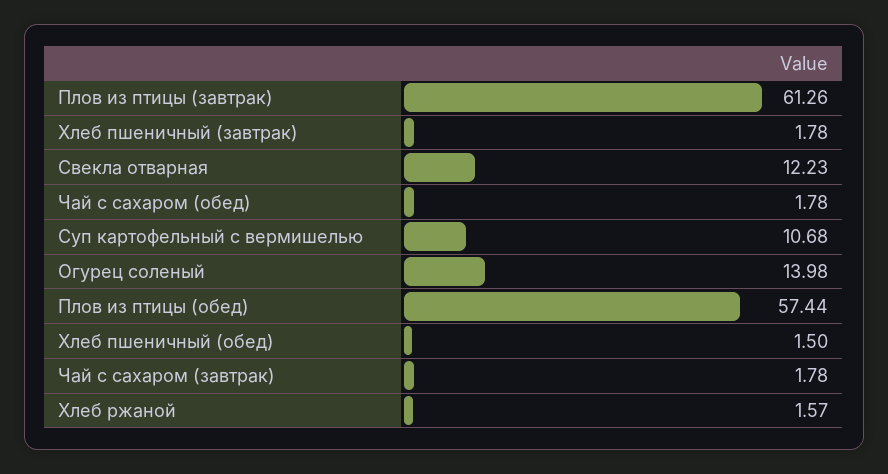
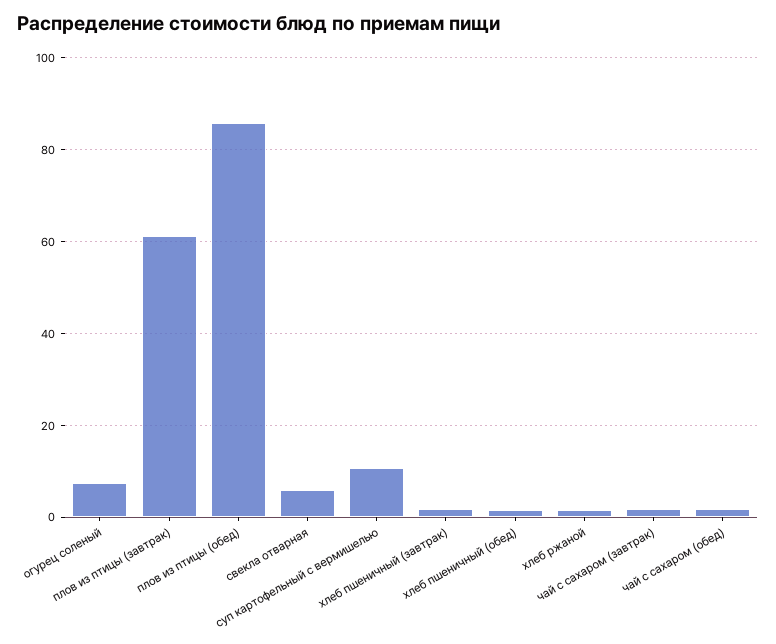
Свекла отварная: 12.23 -> 6
Огурец соленый: 13.98 -> 8
Плов из птицы (обед): 57.44 -> 86

